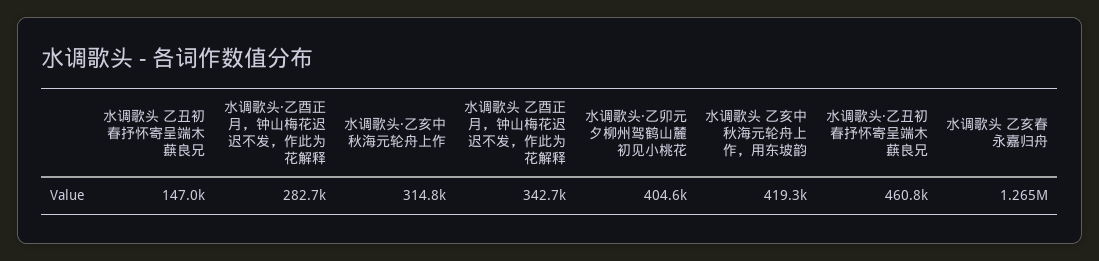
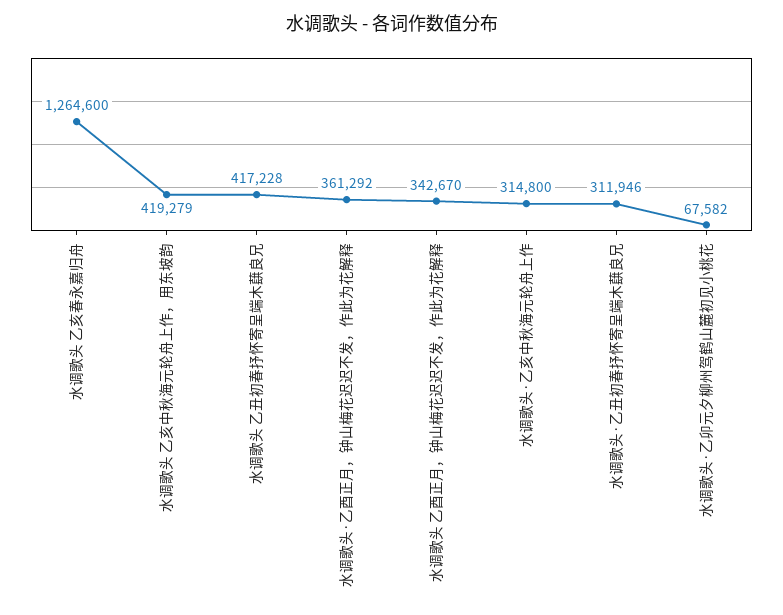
水调歌头 乙丑初春抒怀寄呈端木蕻良兄: 147000 -> 417228
水调歌头·乙酉正月，钟山梅花迟迟不发，作此为花解释: 282700 -> 361292
水调歌头·乙卯元夕柳州驾鹤山麓初见小桃花: 404600 -> 67582
水调歌头·乙丑初春抒怀寄呈端木蕻良兄: 460800 -> 311946

